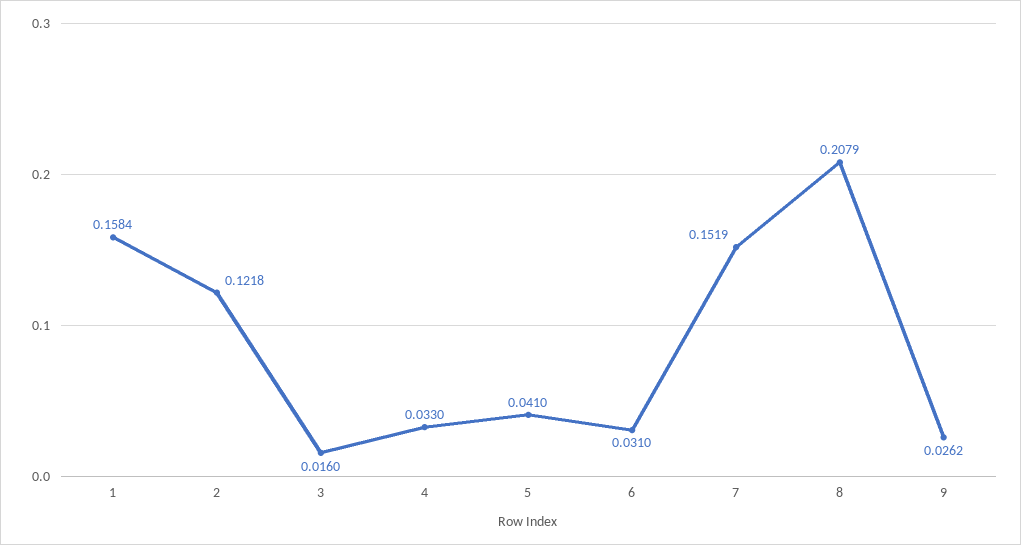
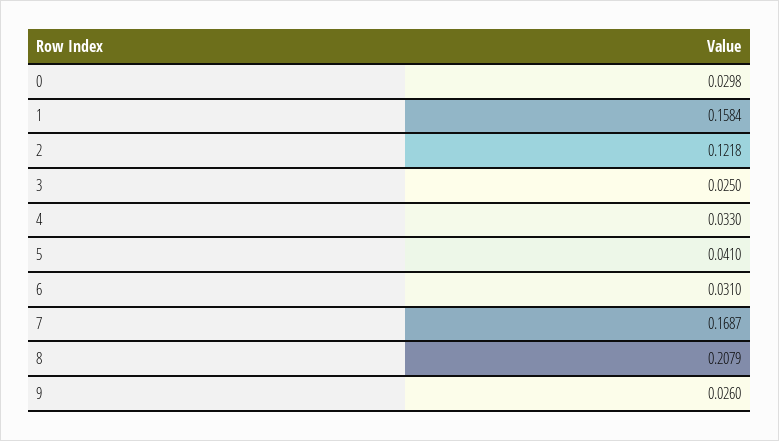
3: 0.016 -> 0.025
7: 0.1519 -> 0.1687
9: 0.0262 -> 0.026
0: none -> 0.0298

